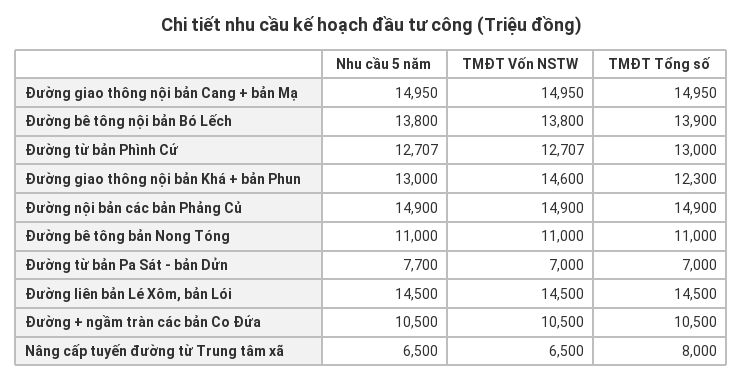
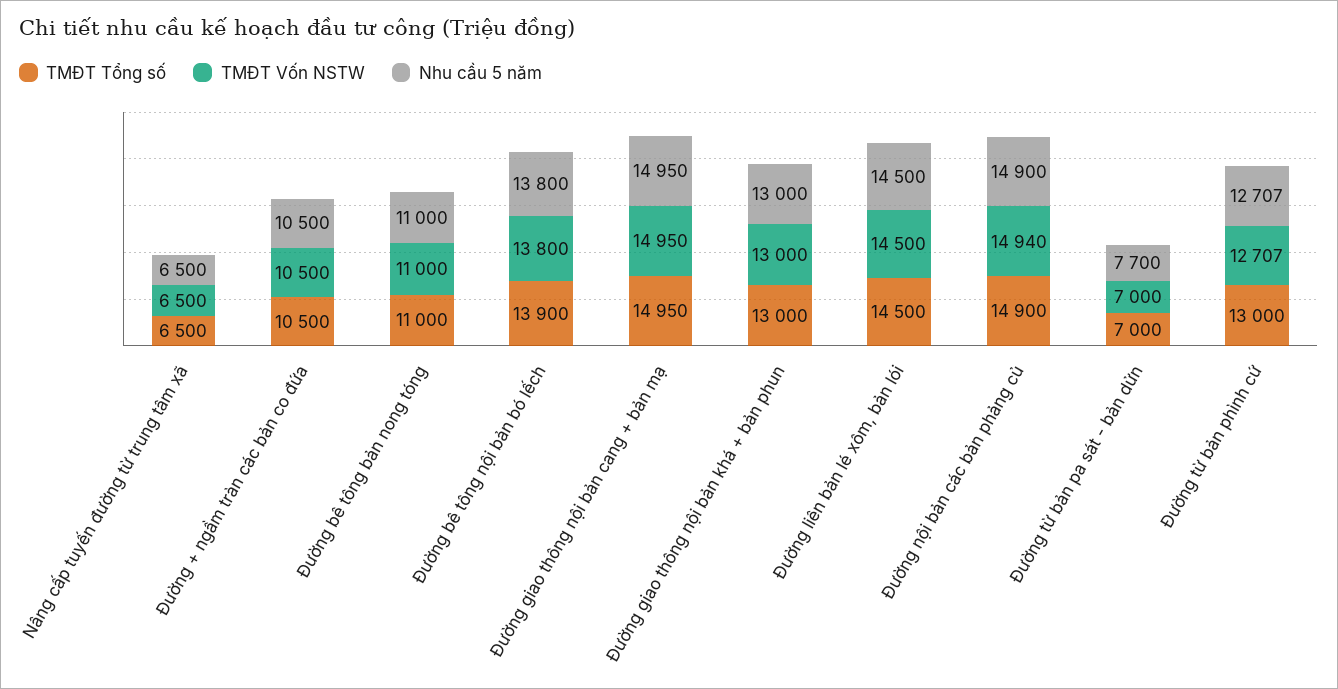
TMĐT Vốn NSTW, Đường giao thông nội bản Khá + bản Phun: 14600 -> 13000
TMĐT Tổng số, Đường giao thông nội bản Khá + bản Phun: 12300 -> 13000
TMĐT Vốn NSTW, Đường nội bản các bản Phảng Củ: 14900 -> 14940
TMĐT Tổng số, Nâng cấp tuyến đường từ Trung tâm xã: 8000 -> 6500

